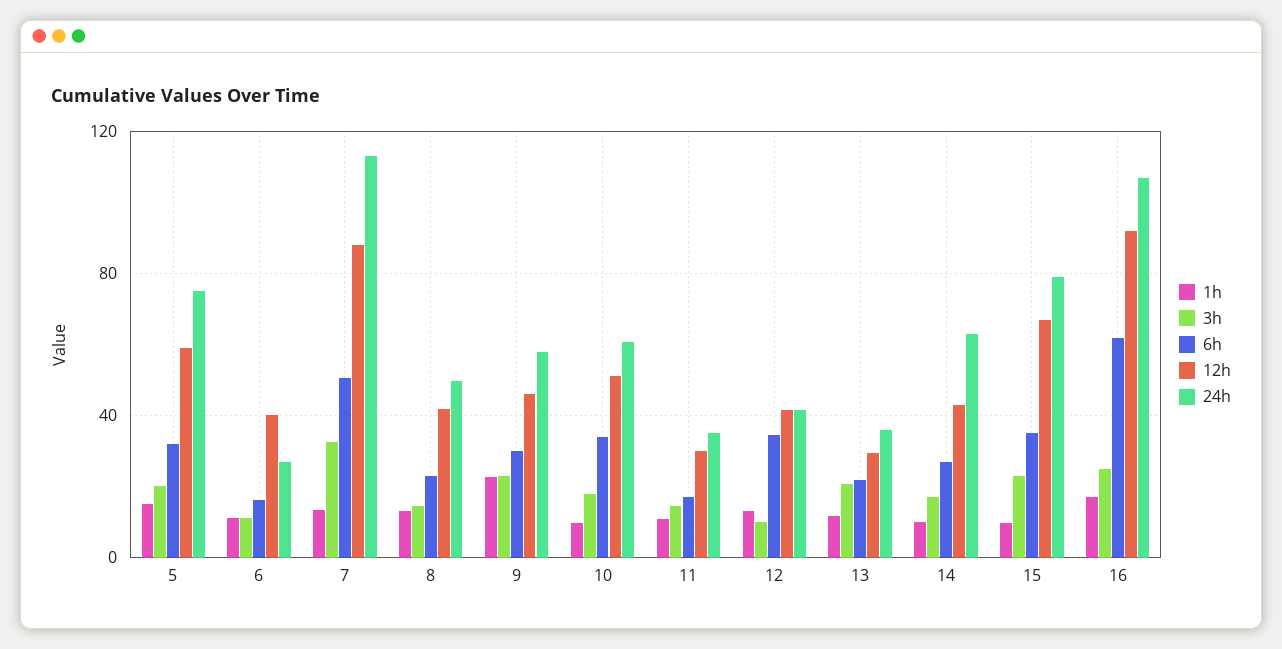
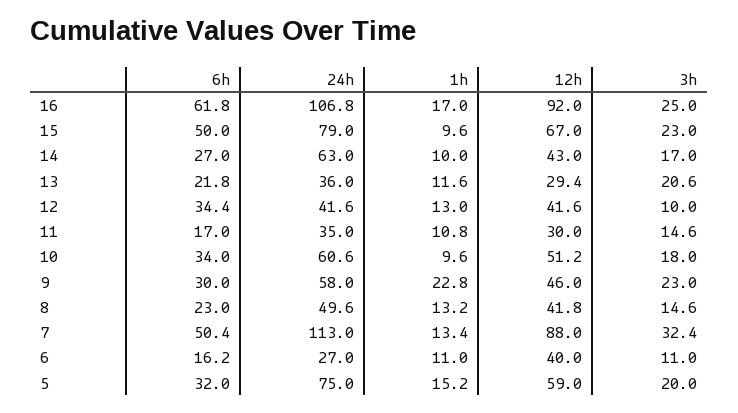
6h, 15: 35 -> 50

